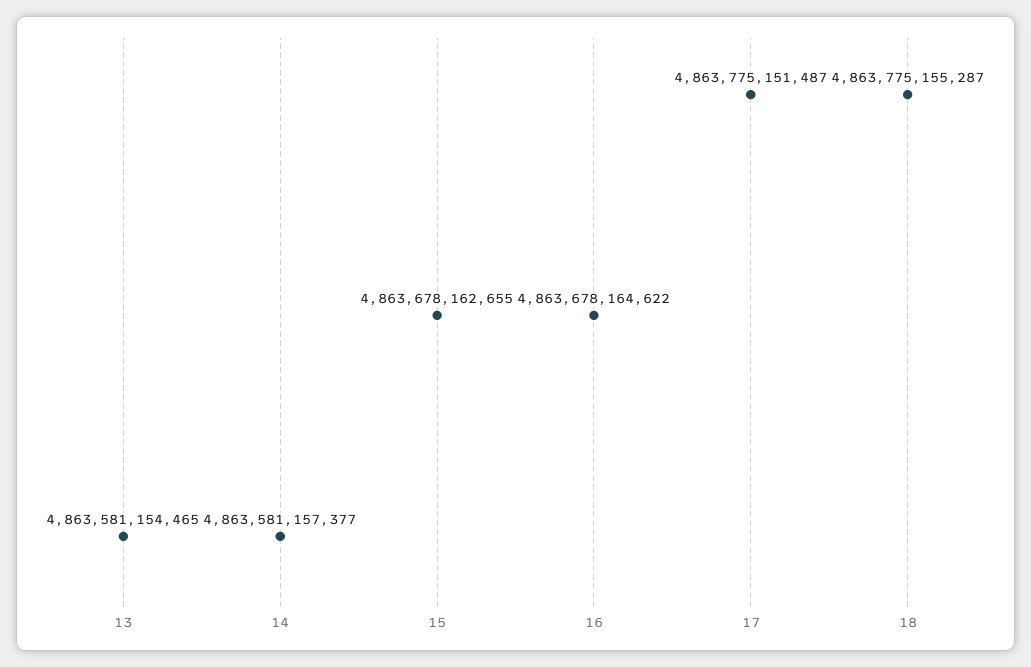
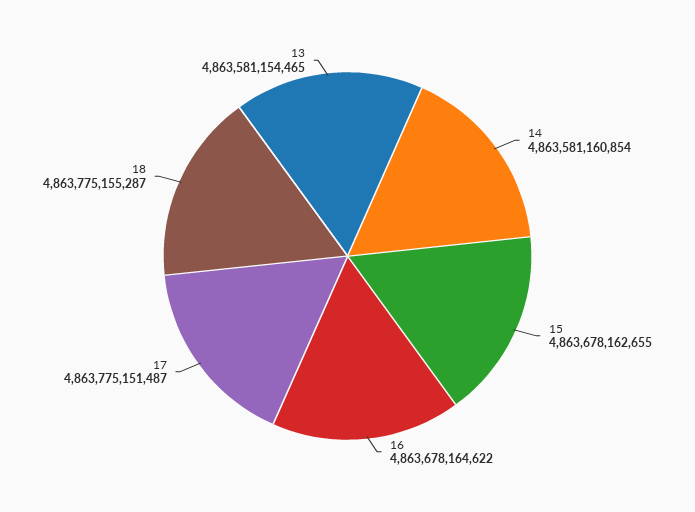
14: 4863581157377 -> 4863581160854

